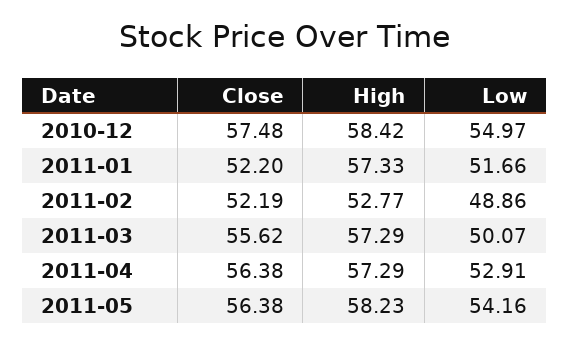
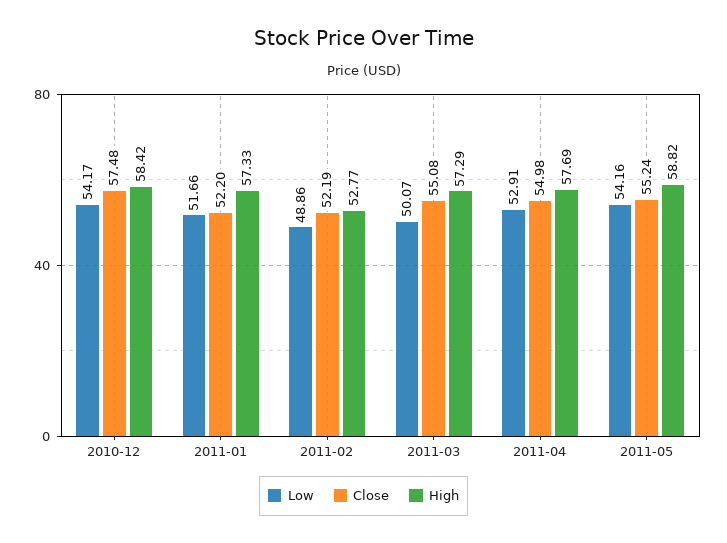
Low, 2010-12: 54.97 -> 54.17
Close, 2011-03: 55.62 -> 55.08
Close, 2011-04: 56.38 -> 54.98
High, 2011-04: 57.29 -> 57.69
Close, 2011-05: 56.38 -> 55.24
High, 2011-05: 58.23 -> 58.82

